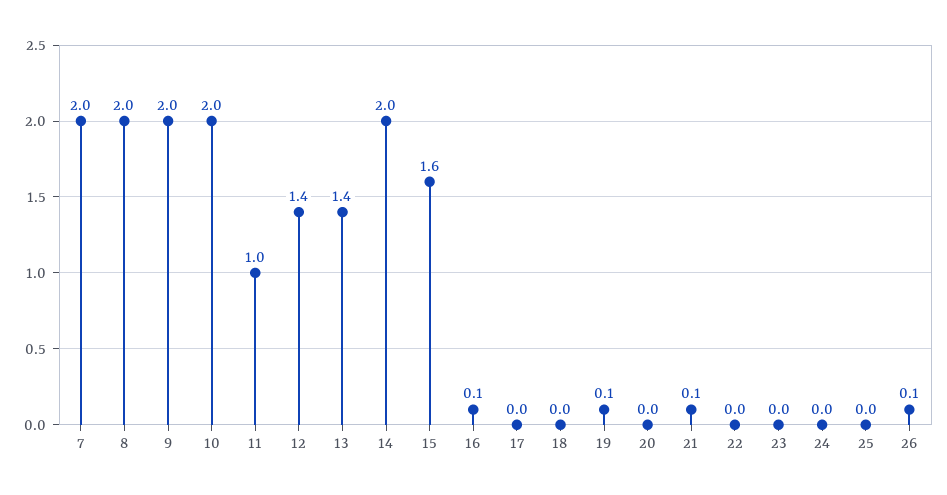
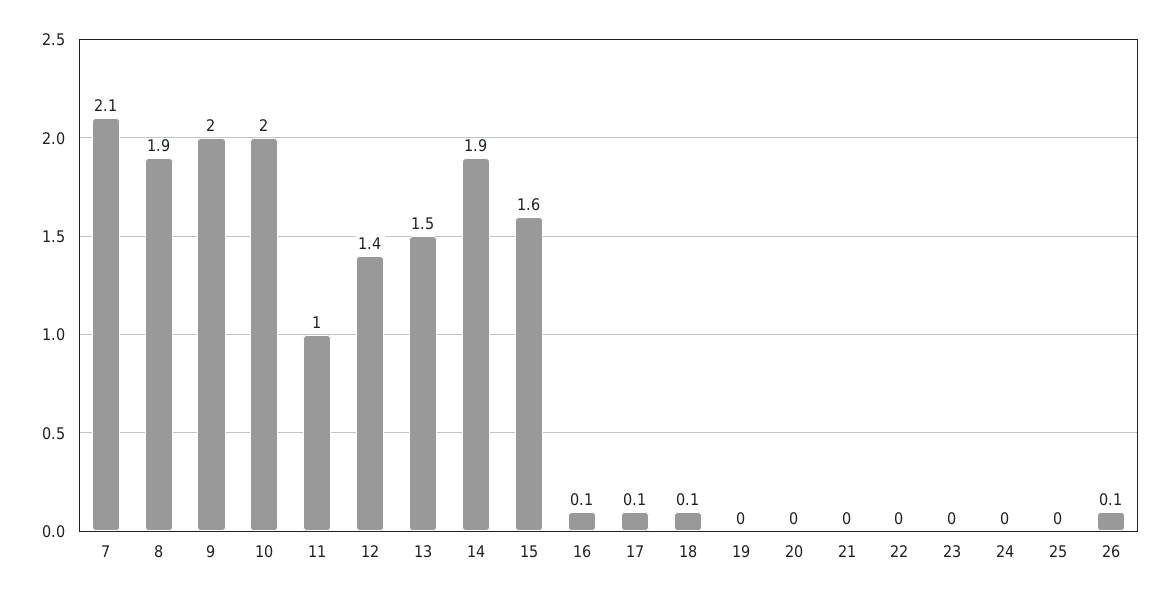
7: 2 -> 2.1
8: 2 -> 1.9
13: 1.4 -> 1.5
14: 2 -> 1.9
17: 0 -> 0.1
18: 0 -> 0.1
19: 0.1 -> 0
21: 0.1 -> 0

